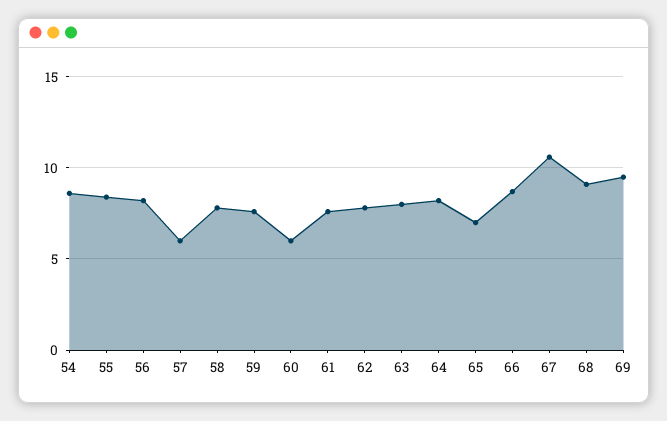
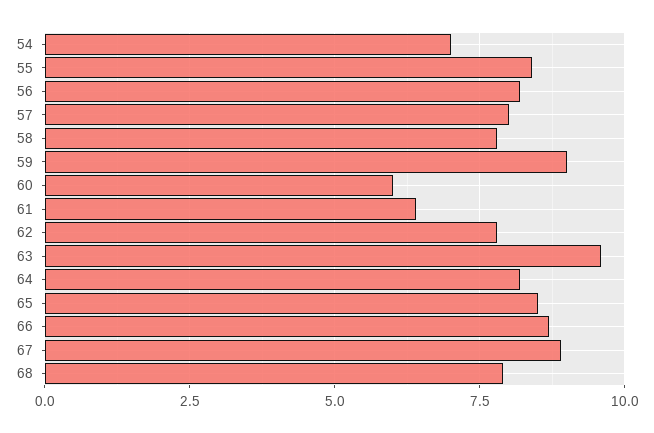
54: 8.5 -> 7
57: 6 -> 8
59: 7.5 -> 9
61: 7.5 -> 6.5
63: 8 -> 9.5
65: 7 -> 8.5
67: 10.5 -> 9
68: 9 -> 8
69: 9.5 -> none

